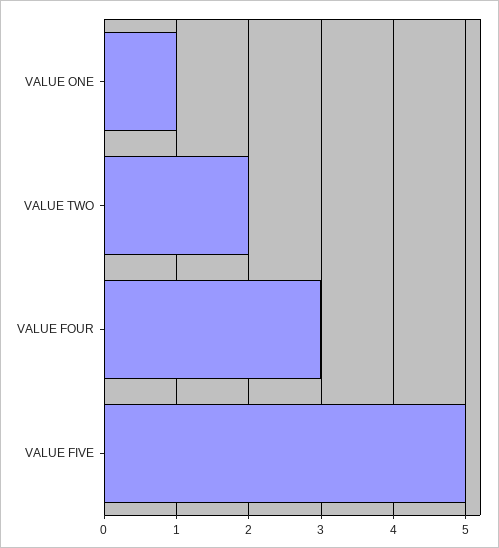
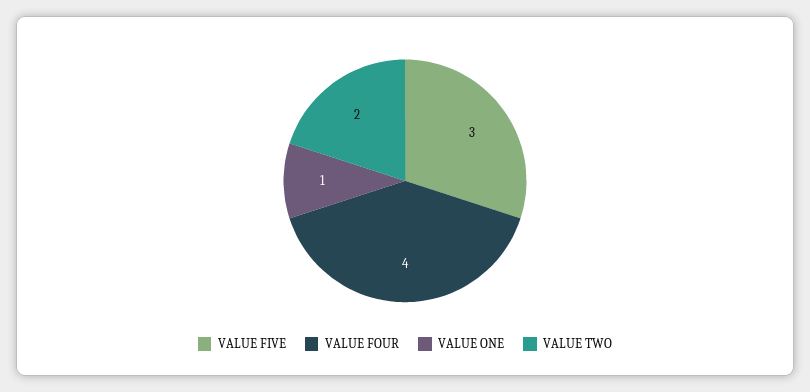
VALUE FOUR: 3 -> 4
VALUE FIVE: 5 -> 3

